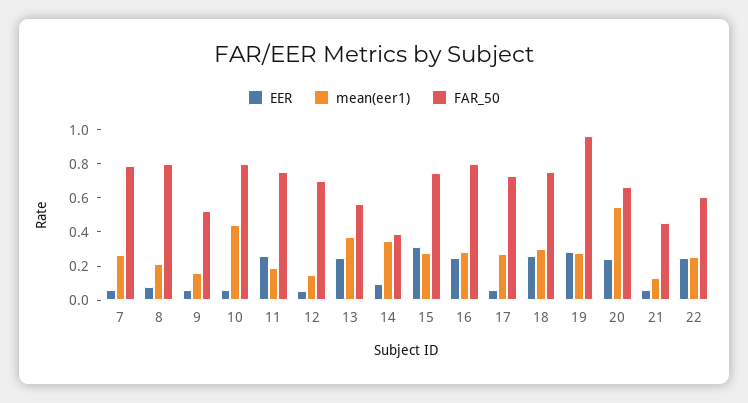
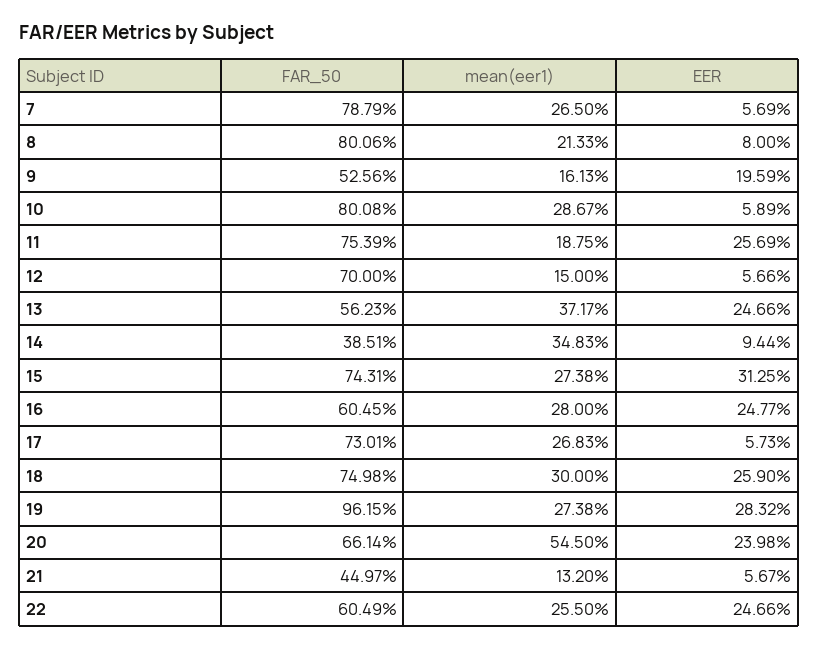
EER, 9: 0.05 -> 0.1959
mean(eer1), 10: 0.45 -> 0.2867
FAR_50, 16: 0.8 -> 0.6045

